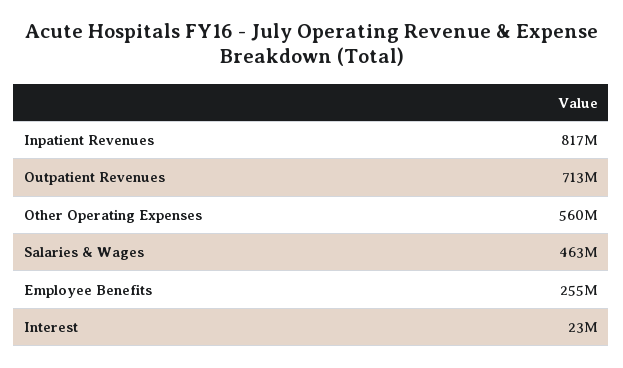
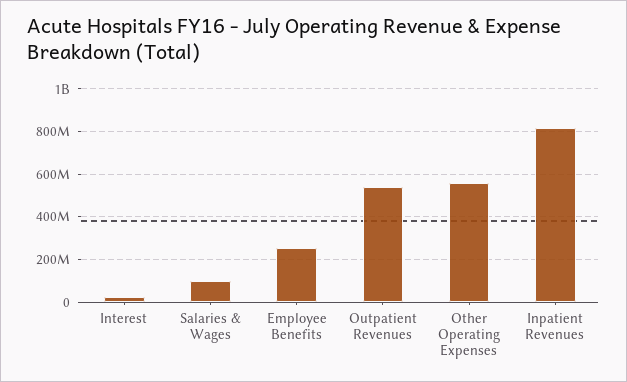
Outpatient Revenues: 713000000 -> 550000000
Salaries & Wages: 463000000 -> 100000000

